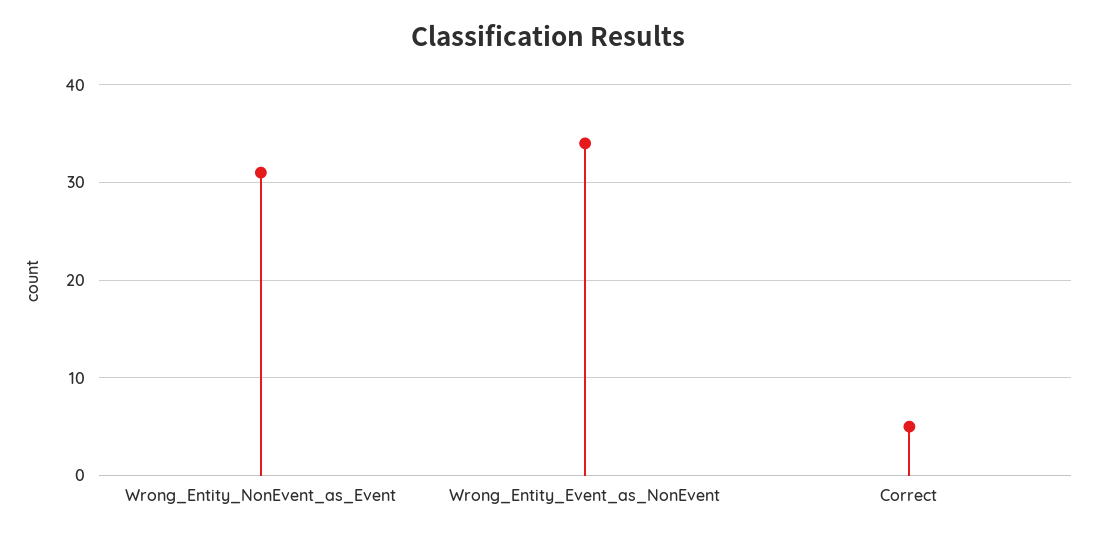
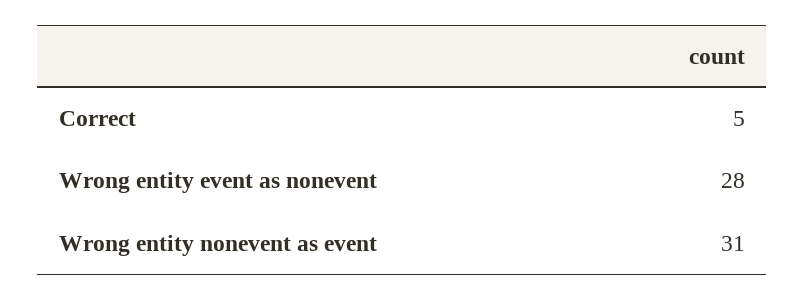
Wrong_Entity_Event_as_NonEvent: 34 -> 28

